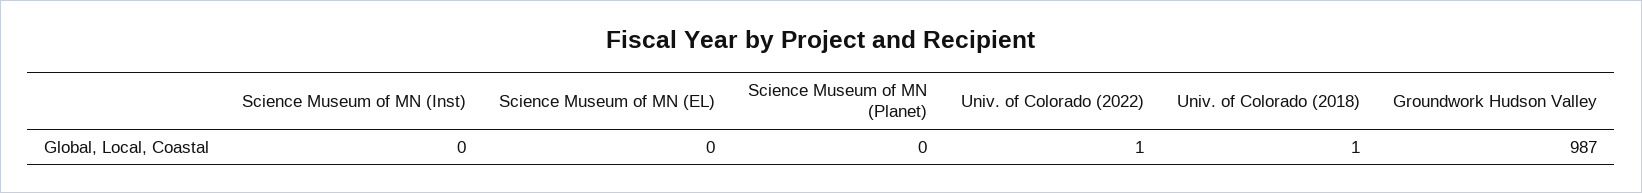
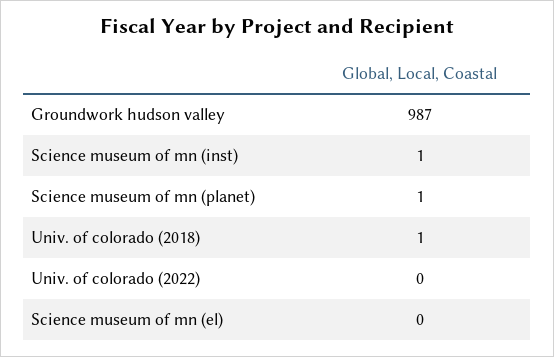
Science Museum of MN (Inst): 0 -> 1
Science Museum of MN (Planet): 0 -> 1
Univ. of Colorado (2022): 1 -> 0

